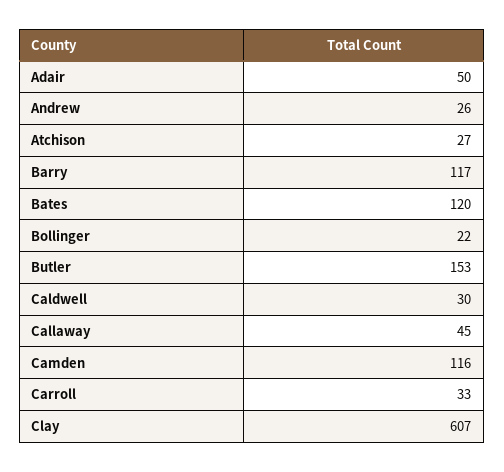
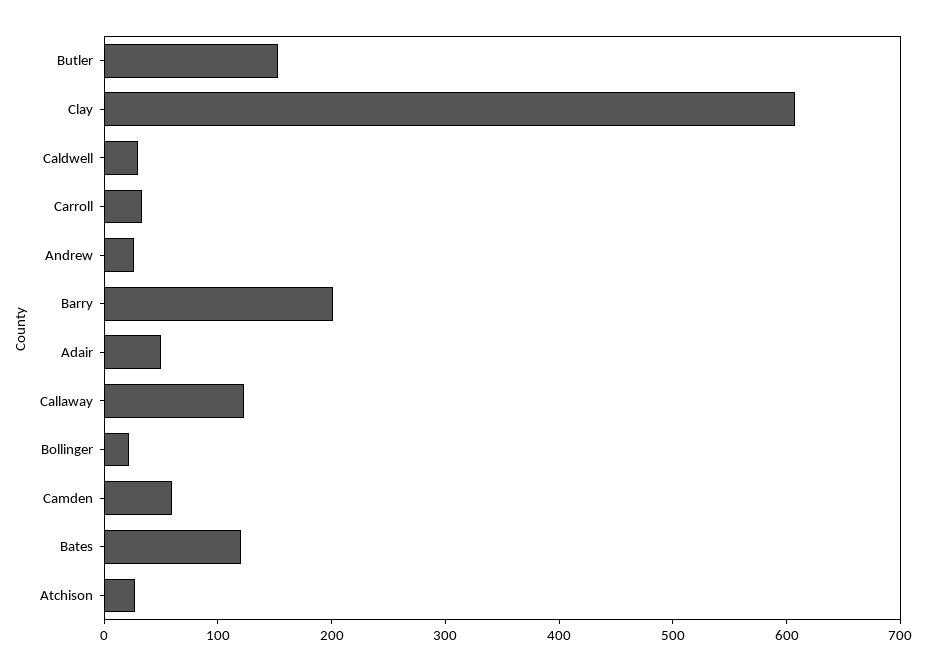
Barry: 117 -> 200
Callaway: 45 -> 120
Camden: 116 -> 60

